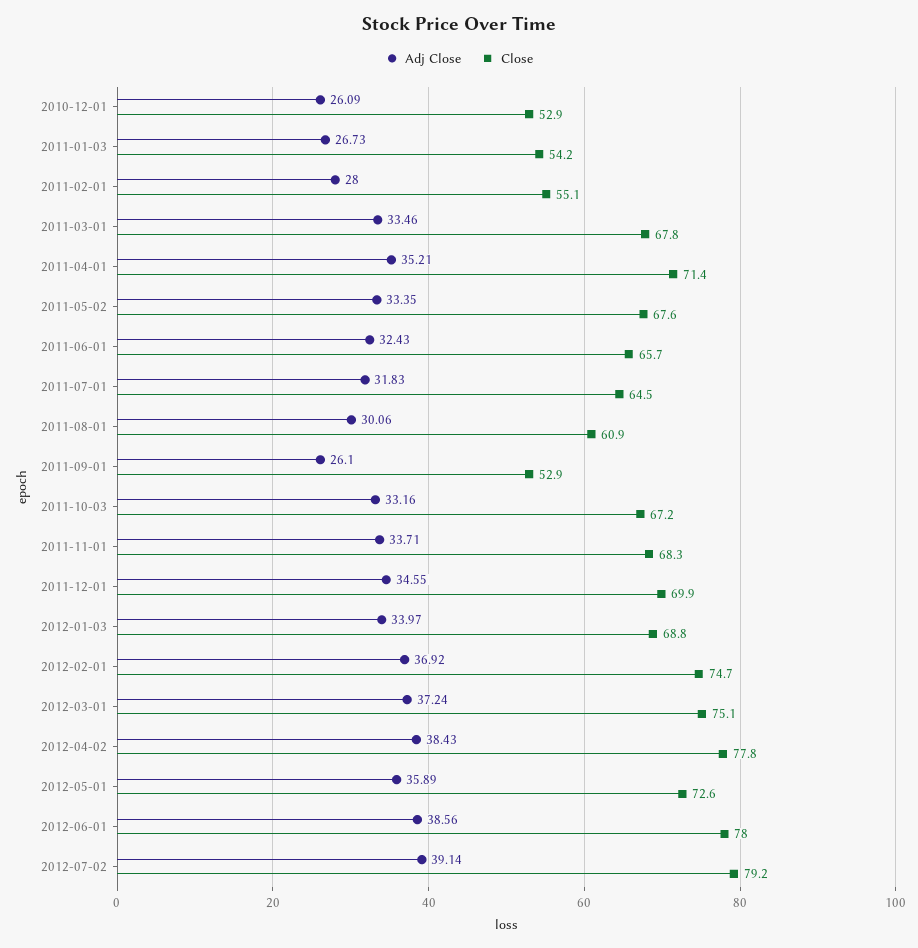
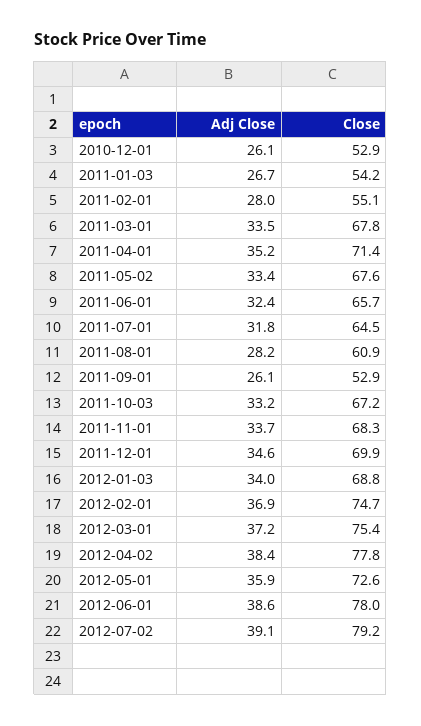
Adj Close, 2011-08-01: 30.06 -> 28.2
Close, 2012-03-01: 75.1 -> 75.4

